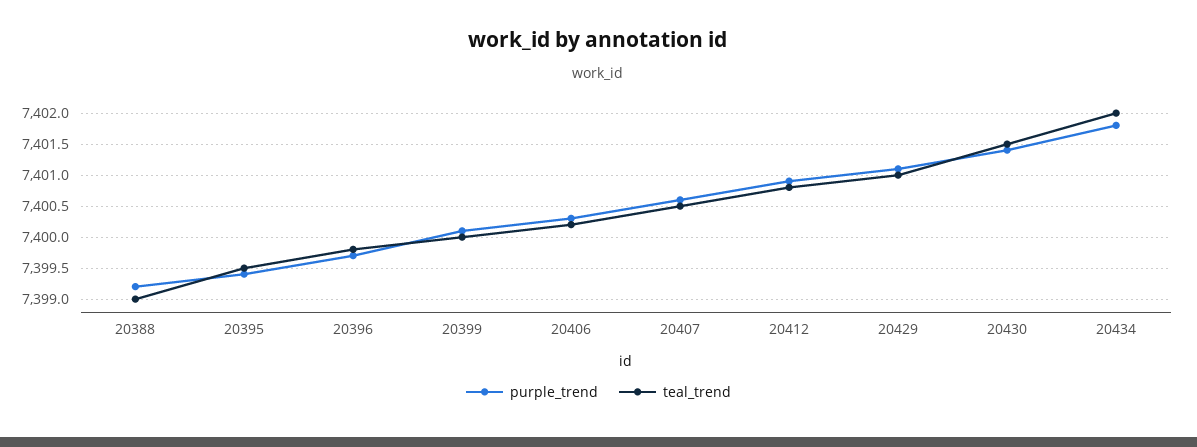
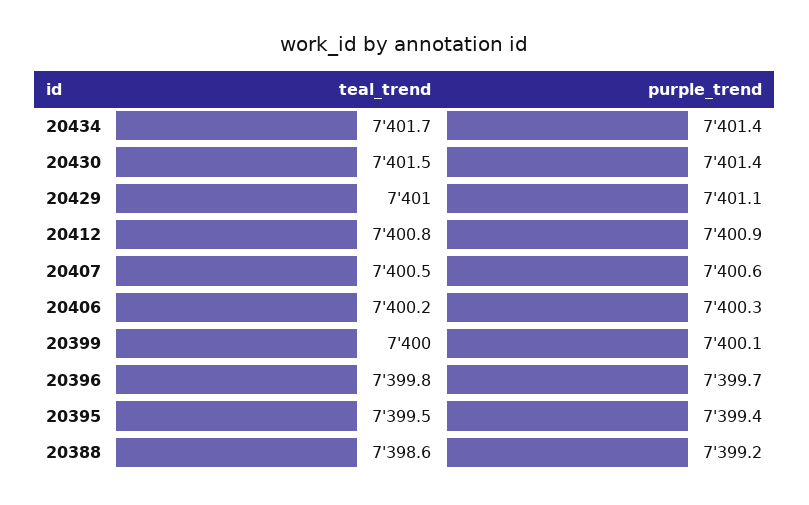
teal_trend, 20388: 7399 -> 7398.6
purple_trend, 20434: 7401.8 -> 7401.4
teal_trend, 20434: 7402 -> 7401.7

